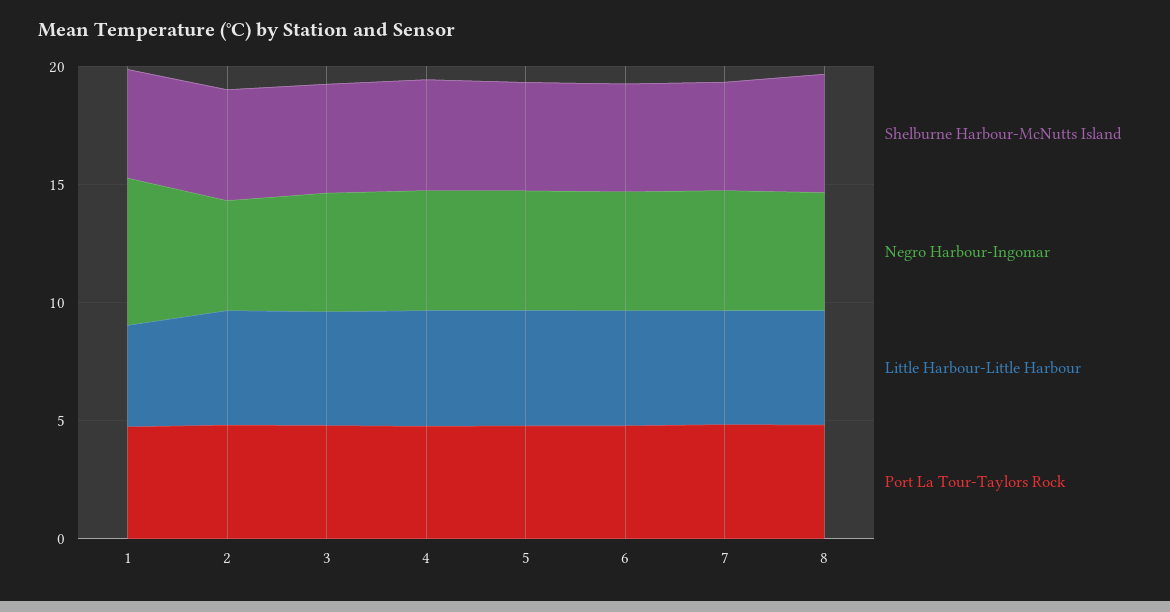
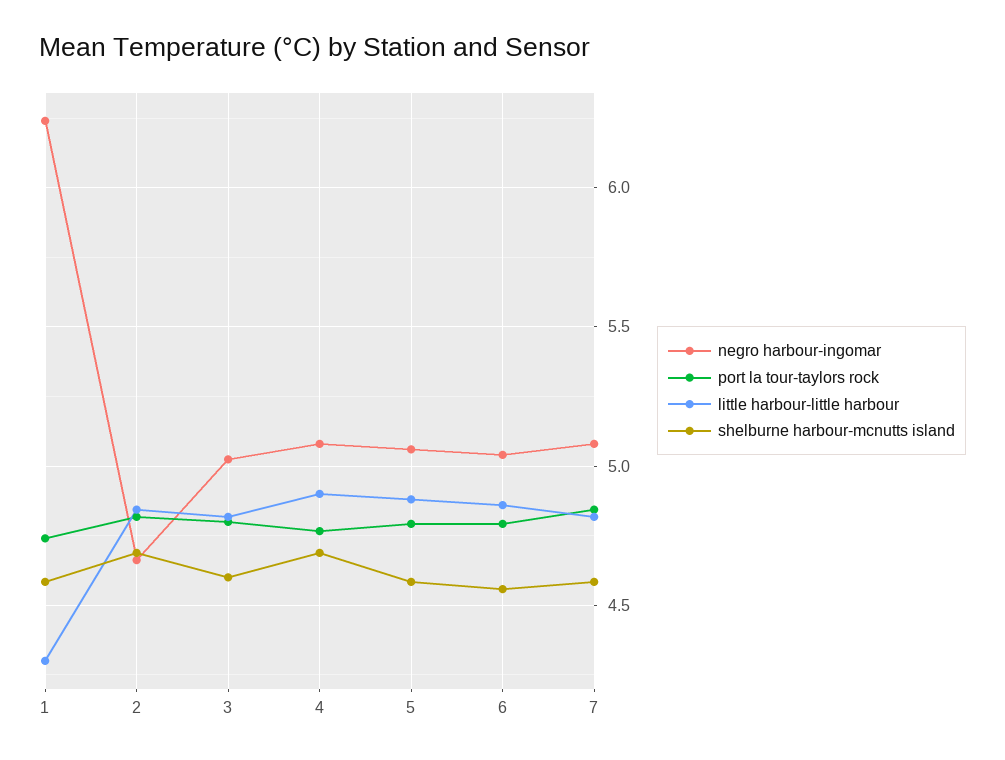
Shelburne Harbour-McNutts Island, 8: 5 -> none
Negro Harbour-Ingomar, 8: 5 -> none
Little Harbour-Little Harbour, 8: 5 -> none
Port La Tour-Taylors Rock, 8: 5 -> none

